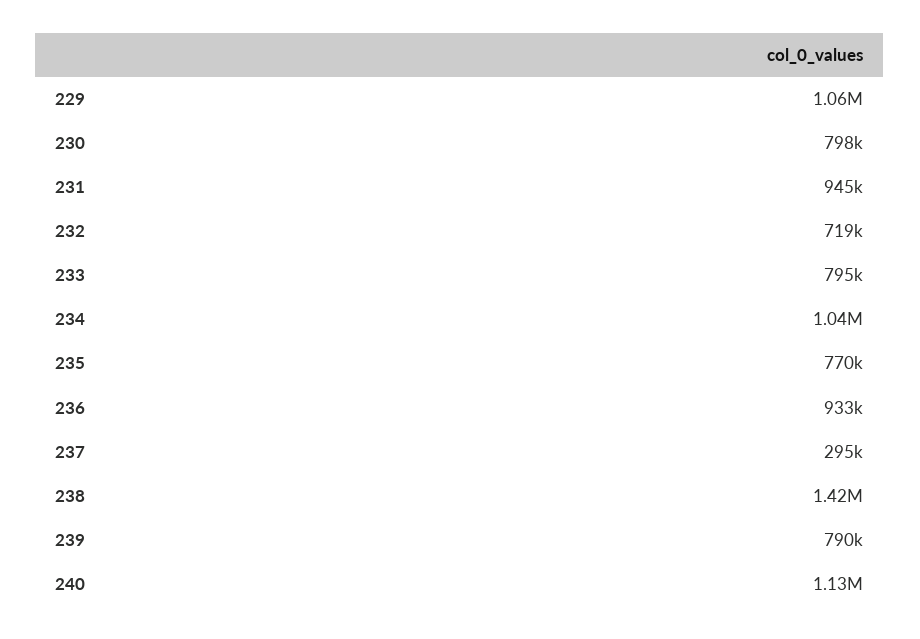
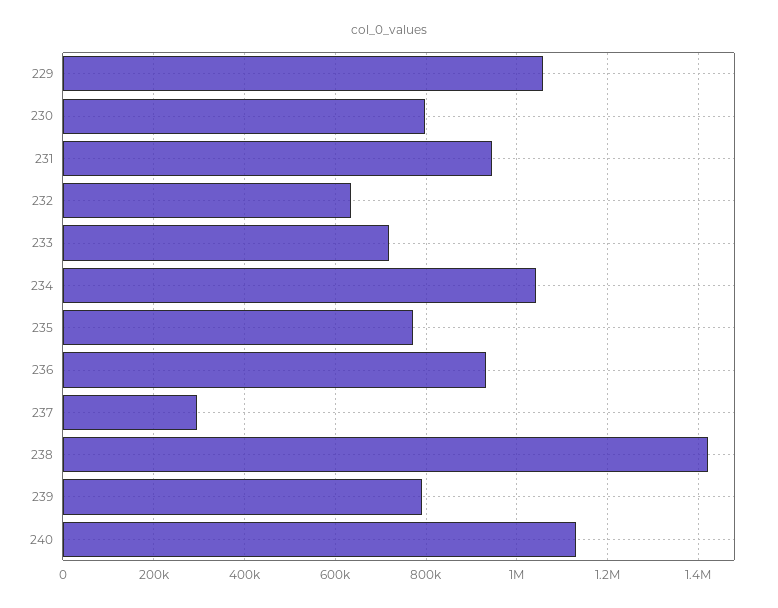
232: 719000 -> 640000
233: 795000 -> 720000

